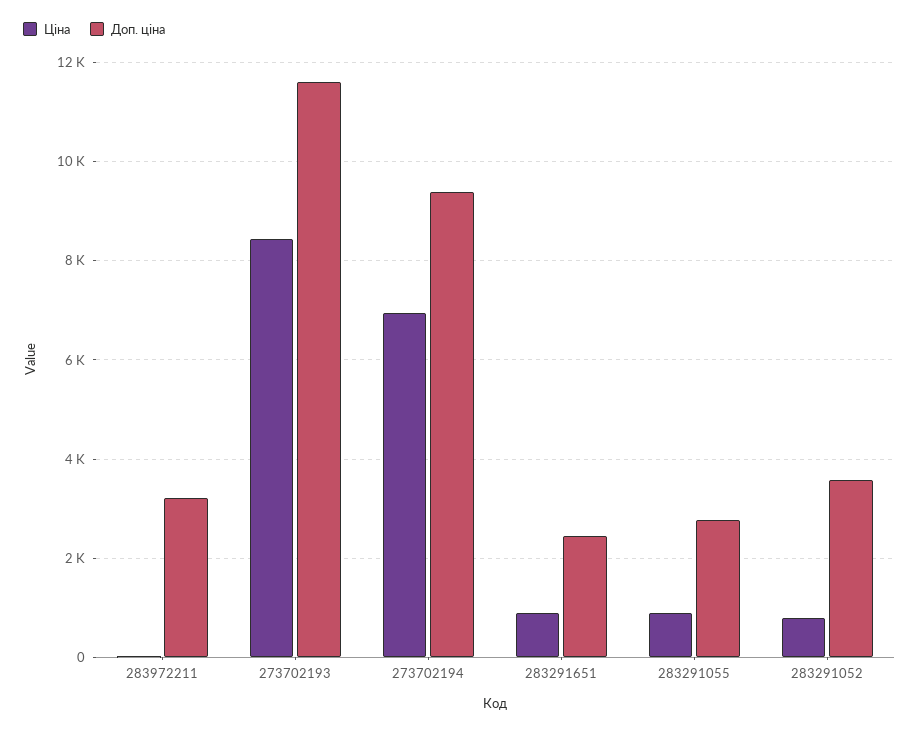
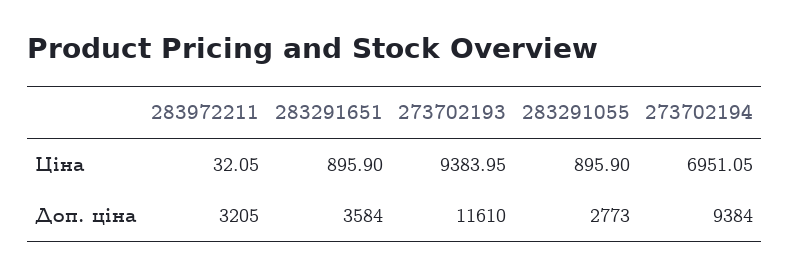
Ціна, 273702193: 8400 -> 9383.95
Доп. ціна, 283291651: 2400 -> 3584
Ціна, 283291052: 800 -> none
Доп. ціна, 283291052: 3600 -> none

